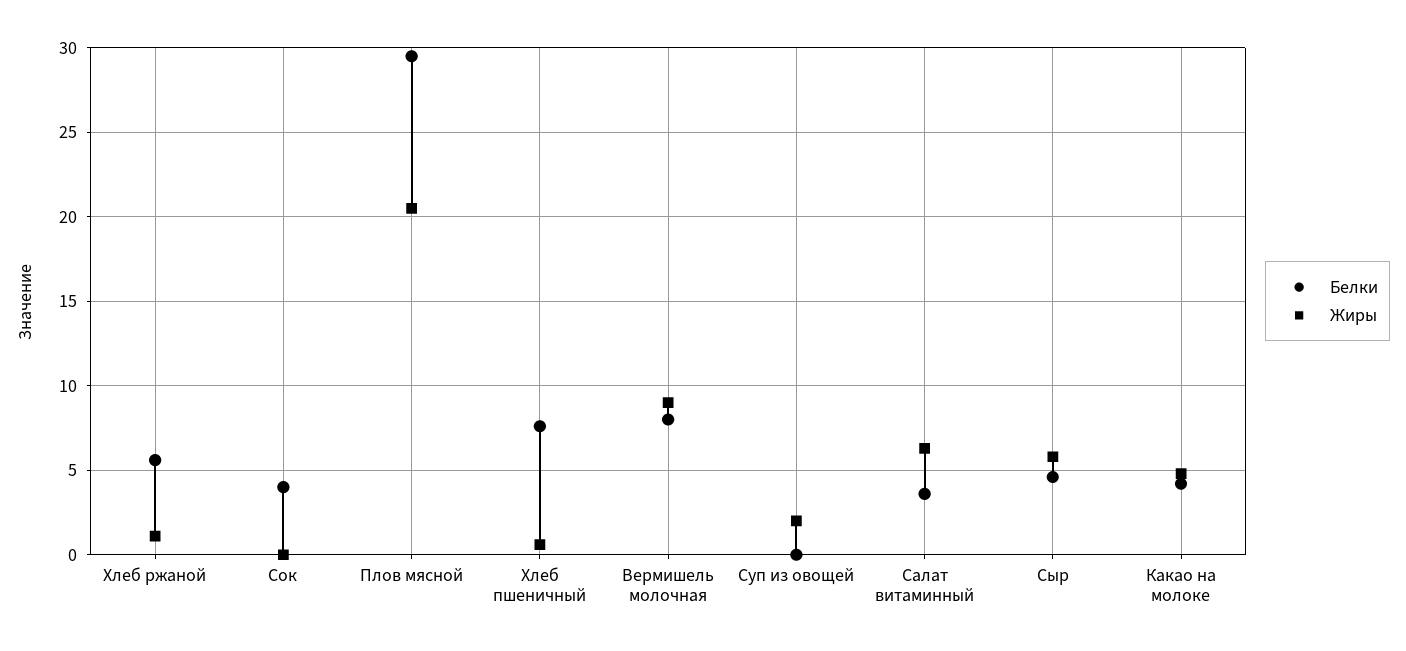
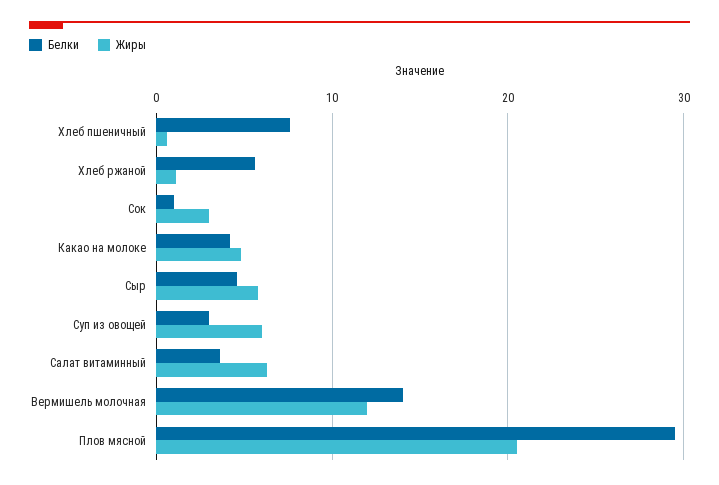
Белки, Сок: 4 -> 1
Жиры, Сок: 0 -> 3
Белки, Вермишель молочная: 8 -> 14
Жиры, Вермишель молочная: 9 -> 12
Белки, Суп из овощей: 0 -> 3
Жиры, Суп из овощей: 2 -> 6

